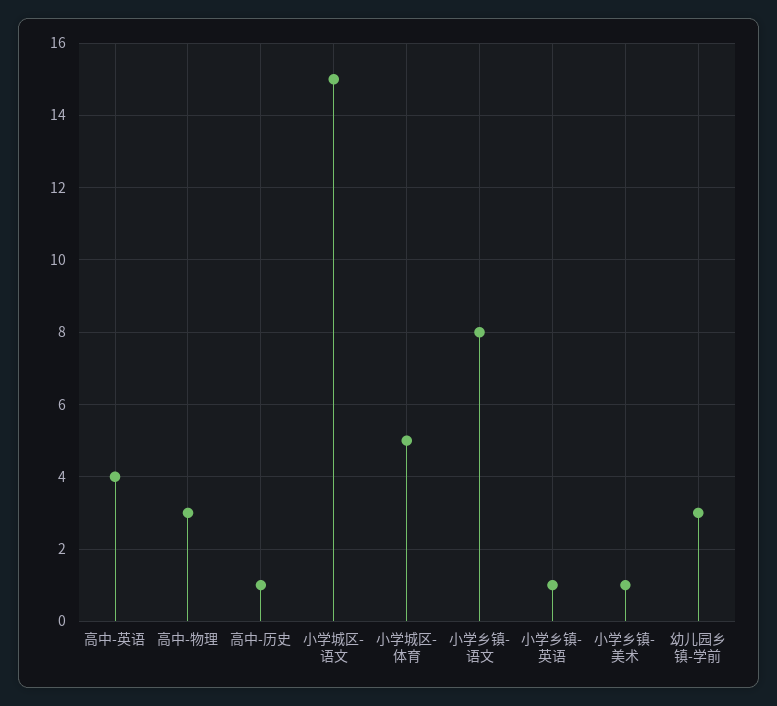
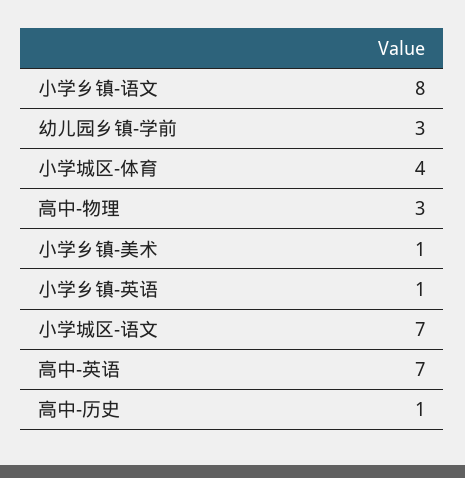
高中-英语: 4 -> 7
小学城区-语文: 15 -> 7
小学城区-体育: 5 -> 4

